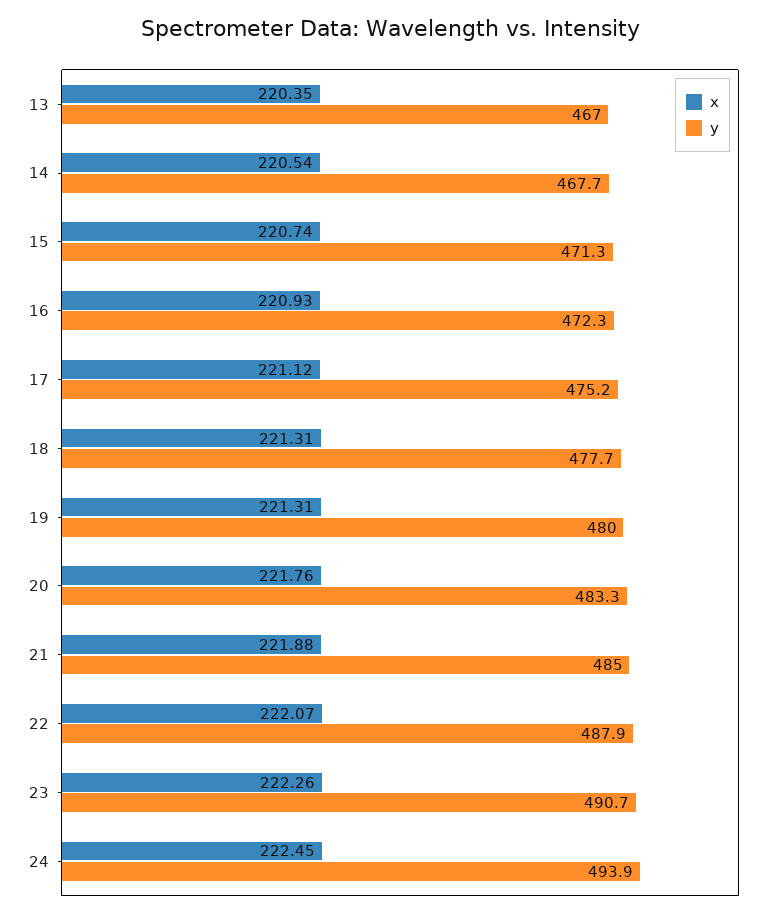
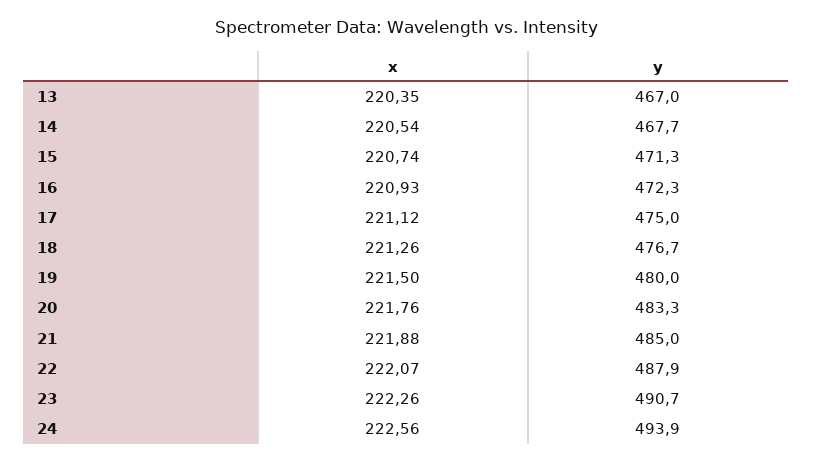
y, 17: 475.2 -> 475
x, 18: 221.31 -> 221.26
y, 18: 477.7 -> 476.7
x, 19: 221.31 -> 221.5
x, 24: 222.45 -> 222.56

